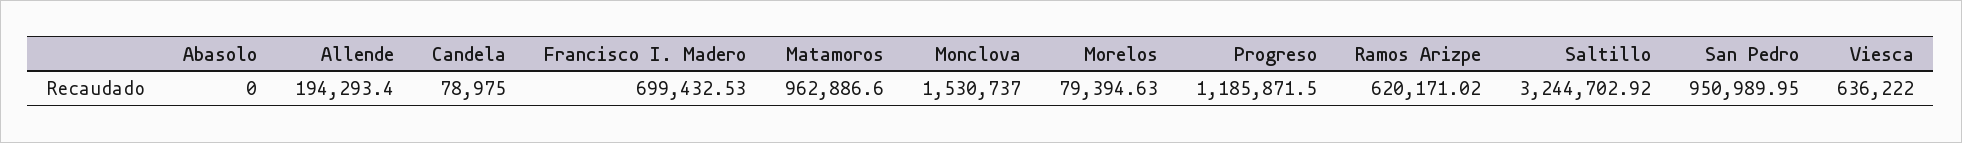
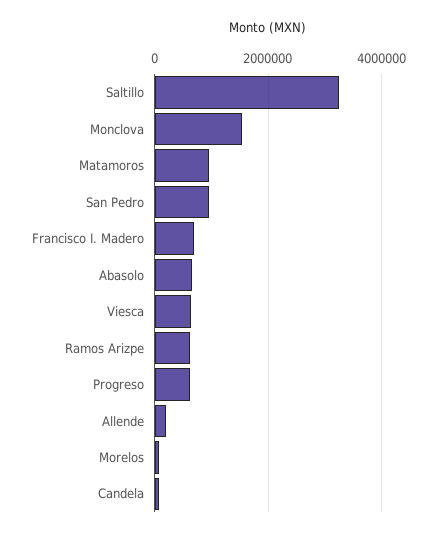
Abasolo: 0 -> 600000
Progreso: 1185871.5 -> 600000

